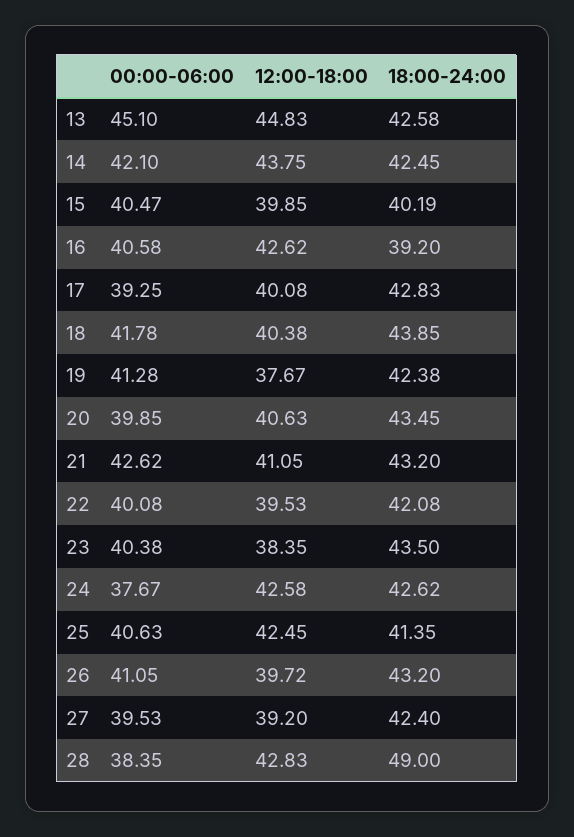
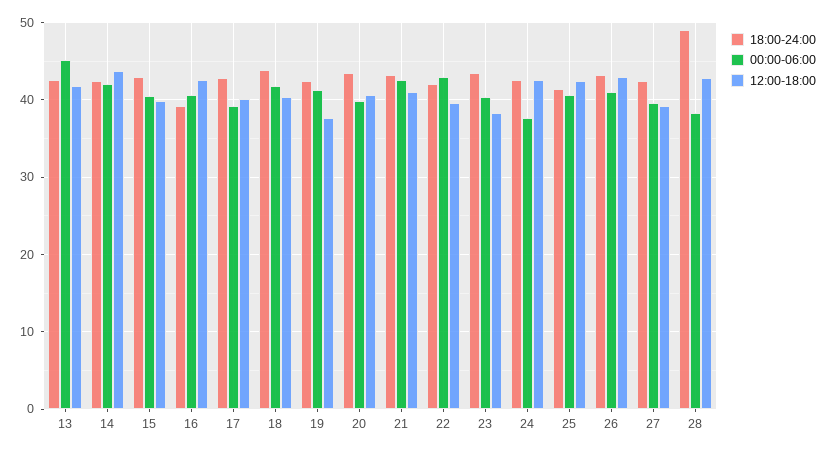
12:00-18:00, 13: 44.83 -> 42
18:00-24:00, 15: 40.19 -> 43
00:00-06:00, 22: 40.08 -> 43
12:00-18:00, 26: 39.72 -> 43

